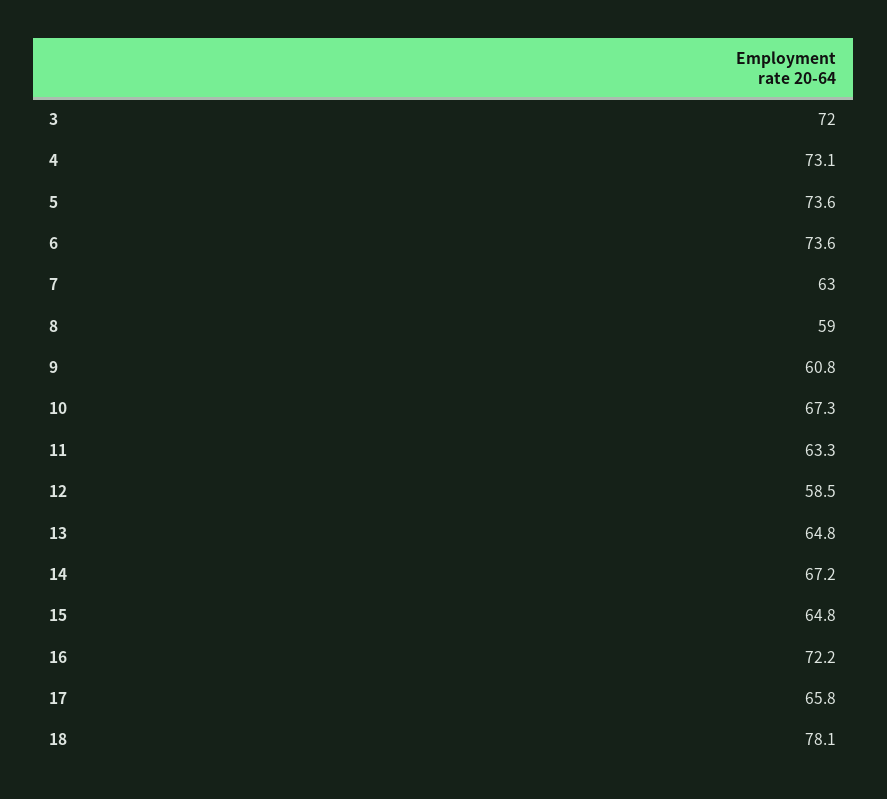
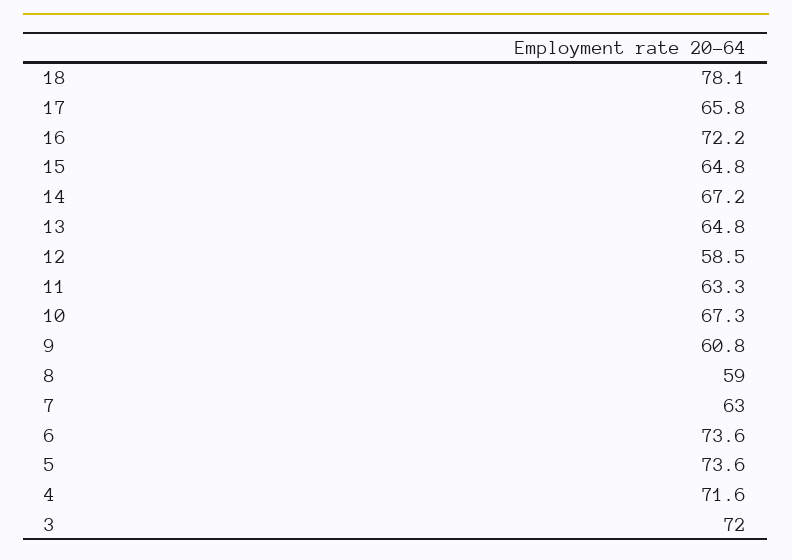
4: 73.1 -> 71.6

